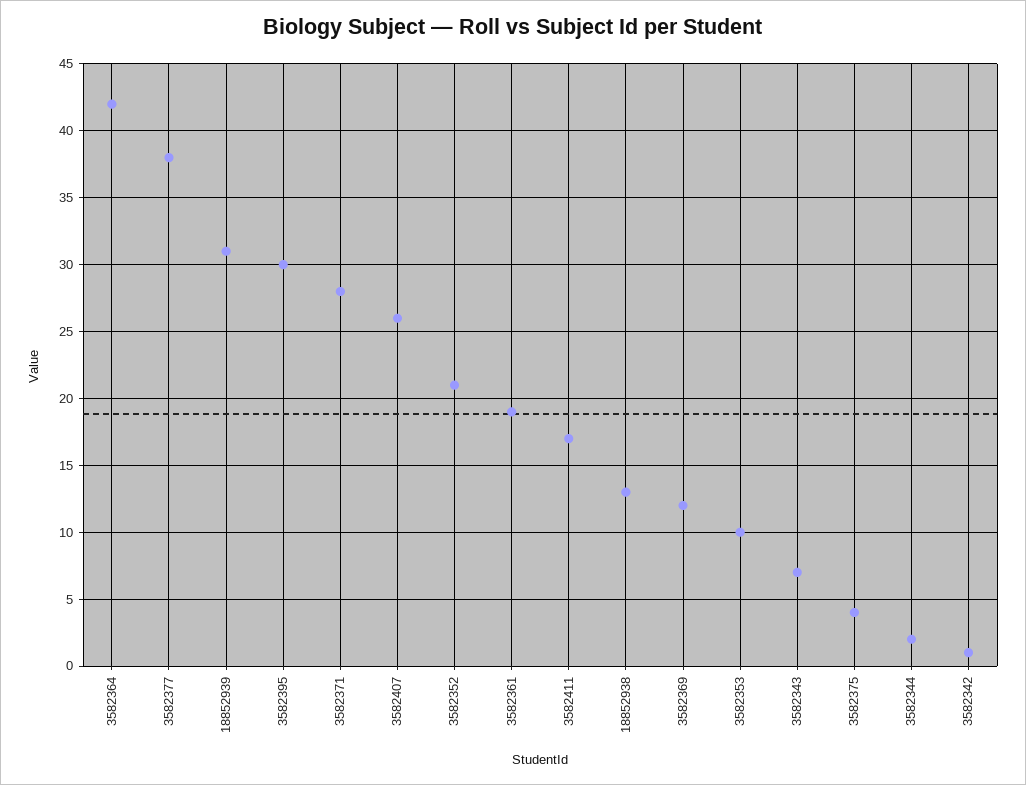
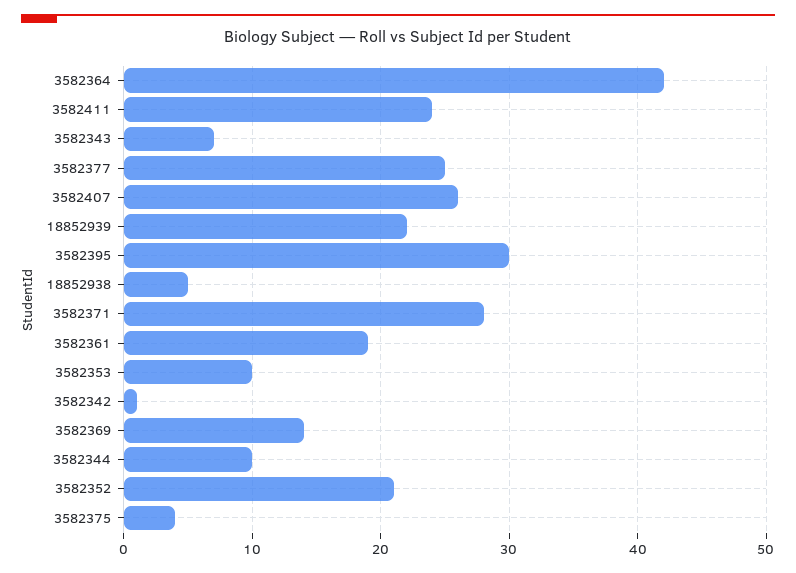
3582377: 38 -> 25
18852939: 31 -> 22
3582411: 17 -> 24
18852938: 13 -> 5
3582369: 12 -> 14
3582344: 2 -> 10

